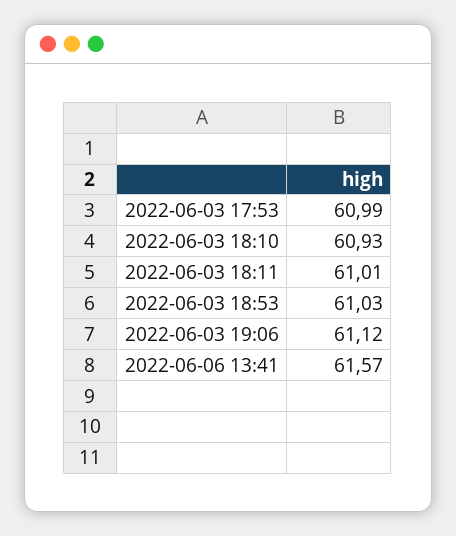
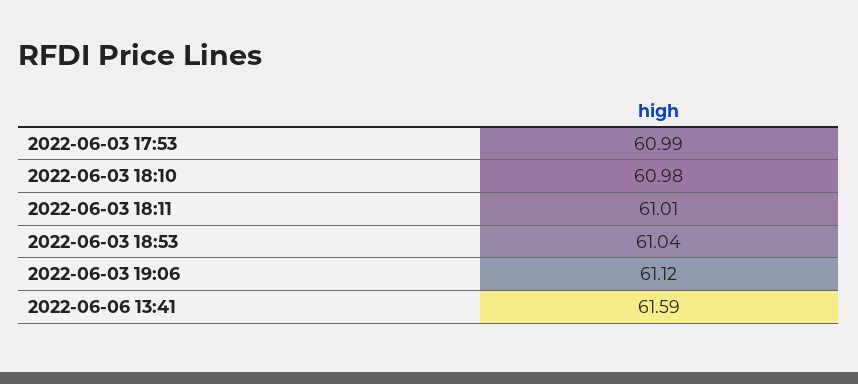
2022-06-03 18:10: 60.93 -> 60.98
2022-06-03 18:53: 61.03 -> 61.04
2022-06-06 13:41: 61.57 -> 61.59

